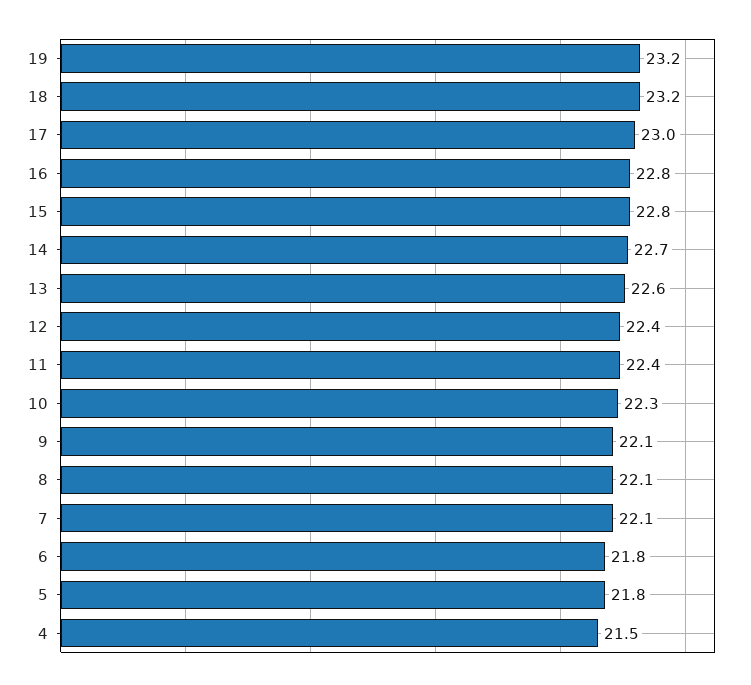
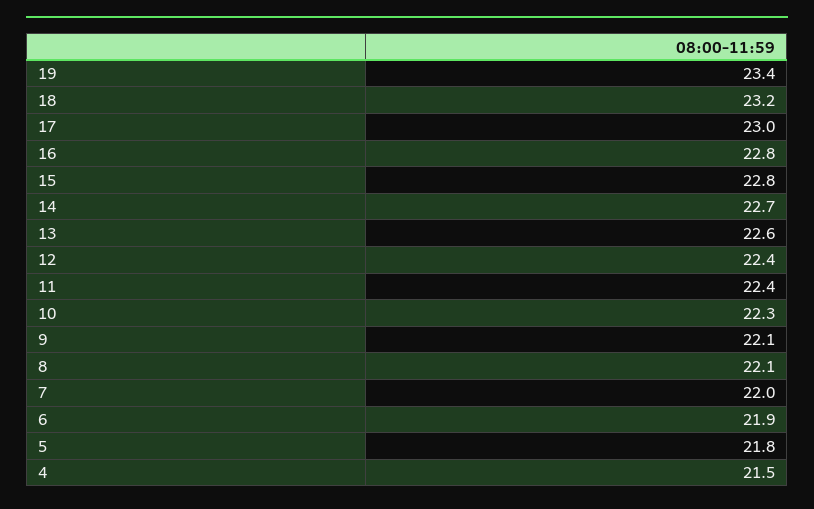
19: 23.2 -> 23.4
7: 22.1 -> 22
6: 21.8 -> 21.9

